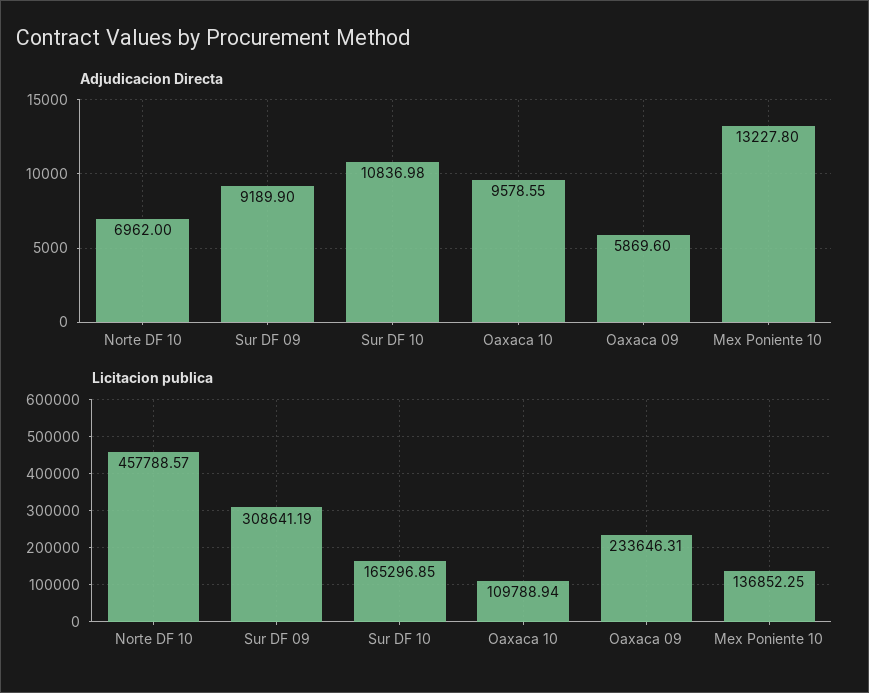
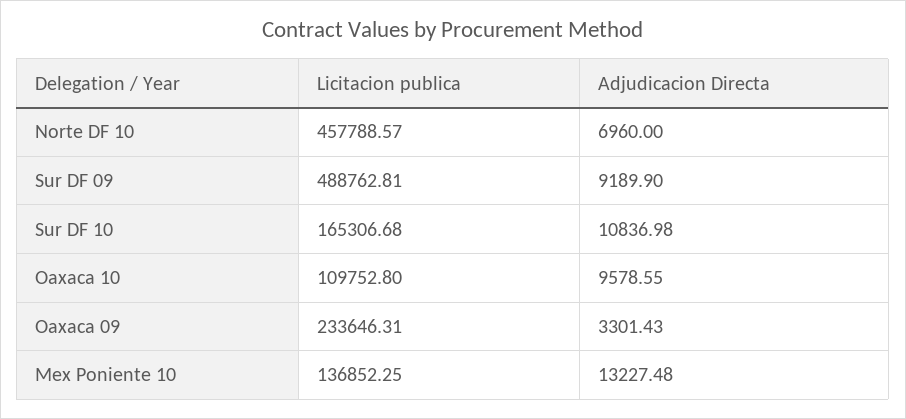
Adjudicacion Directa, Norte DF 10: 6962 -> 6960
Adjudicacion Directa, Oaxaca 09: 5869.6 -> 3301.43
Adjudicacion Directa, Mex Poniente 10: 13227.8 -> 13227.48
Licitacion publica, Sur DF 09: 308641.19 -> 488762.81
Licitacion publica, Sur DF 10: 165296.85 -> 165306.68
Licitacion publica, Oaxaca 10: 109788.94 -> 109752.8

